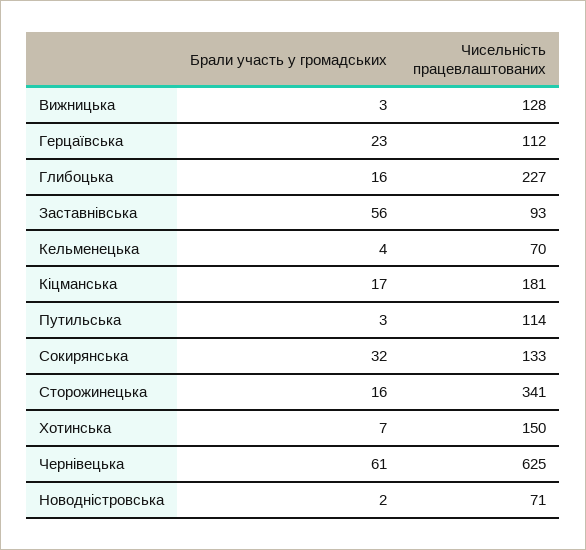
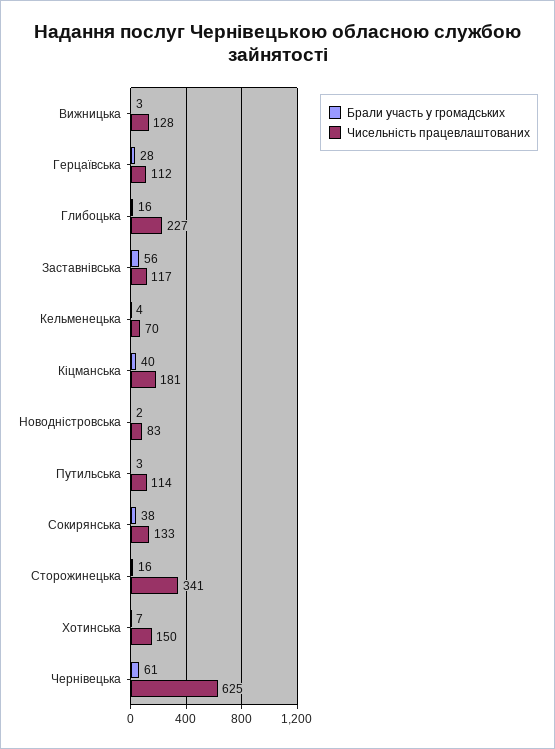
Брали участь у громадських, Герцаївська: 23 -> 28
Чисельність працевлаштованих, Заставнівська: 93 -> 117
Брали участь у громадських, Кіцманська: 17 -> 40
Брали участь у громадських, Сокирянська: 32 -> 38
Чисельність працевлаштованих, Новодністровська: 71 -> 83

